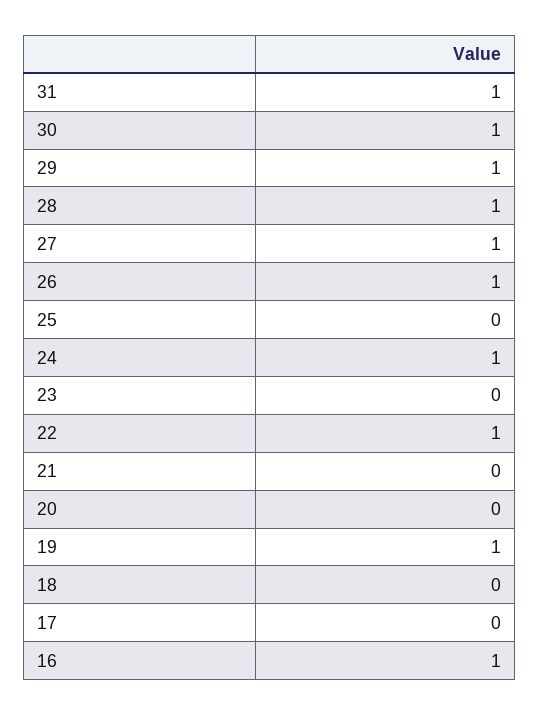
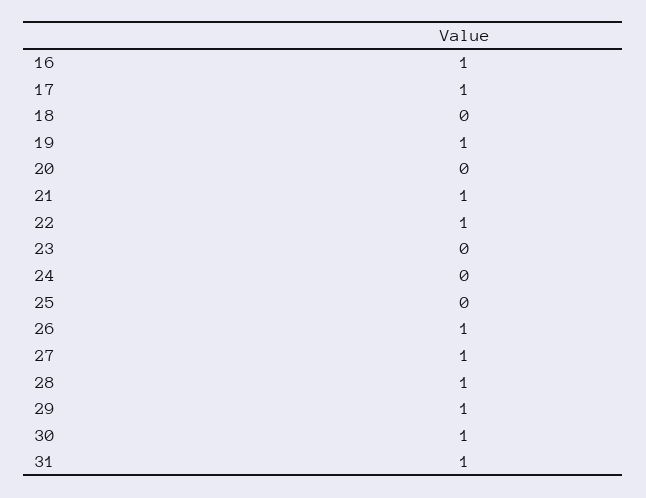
24: 1 -> 0
21: 0 -> 1
17: 0 -> 1

